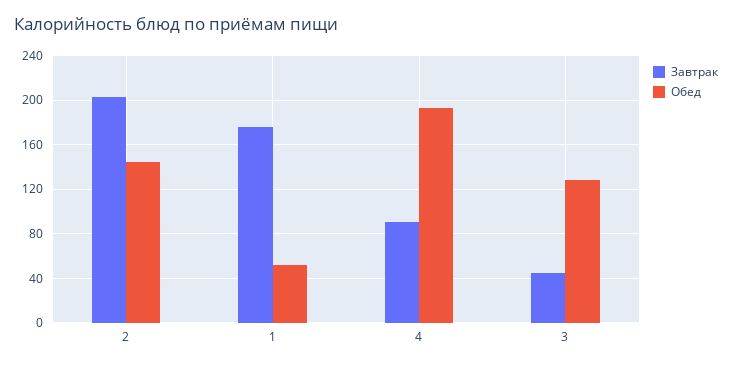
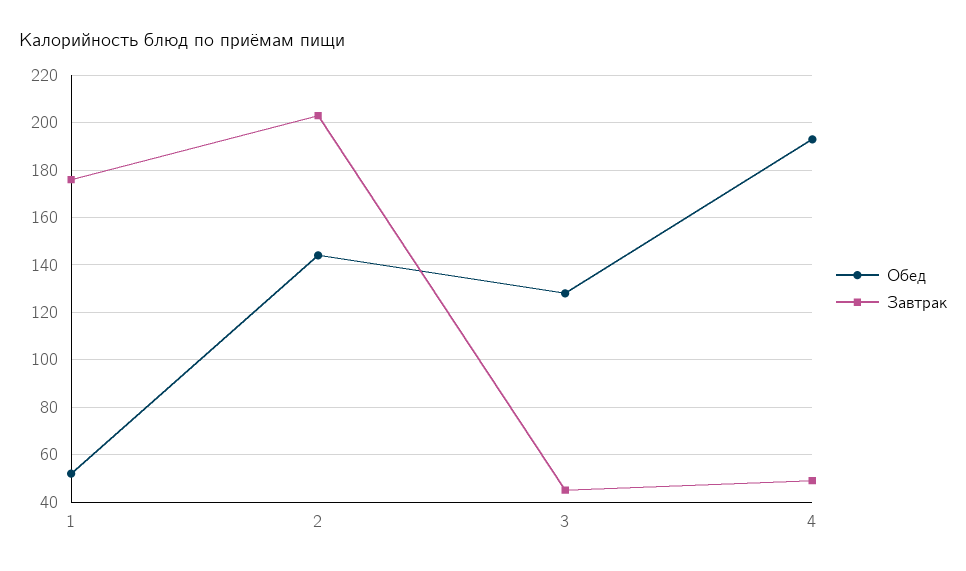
Завтрак, 4: 90 -> 50

